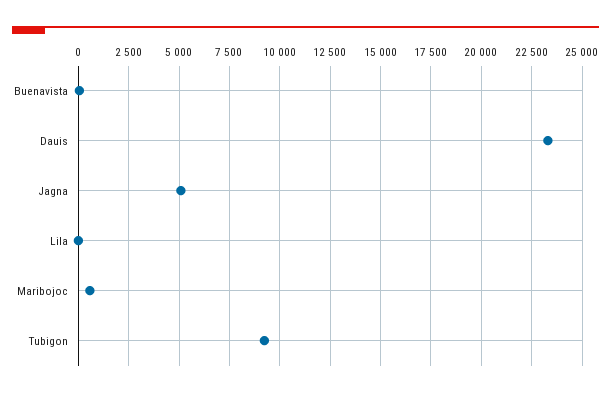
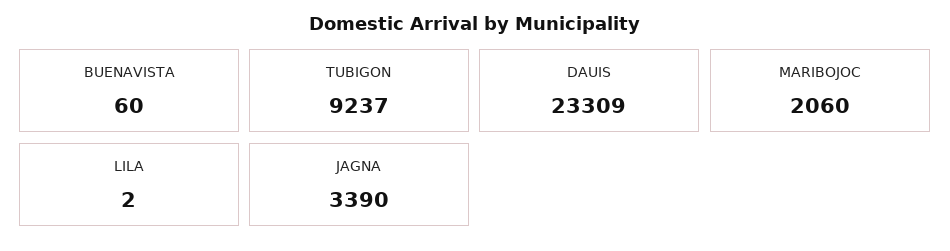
Jagna: 5000 -> 3390
Maribojoc: 500 -> 2060

